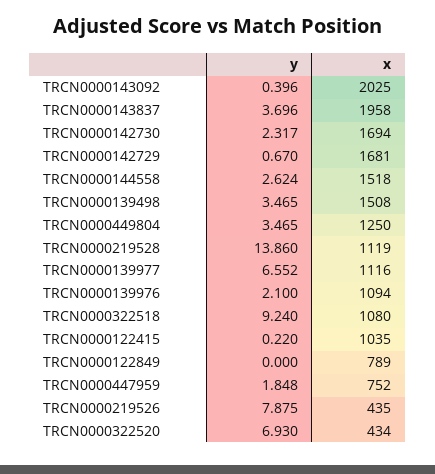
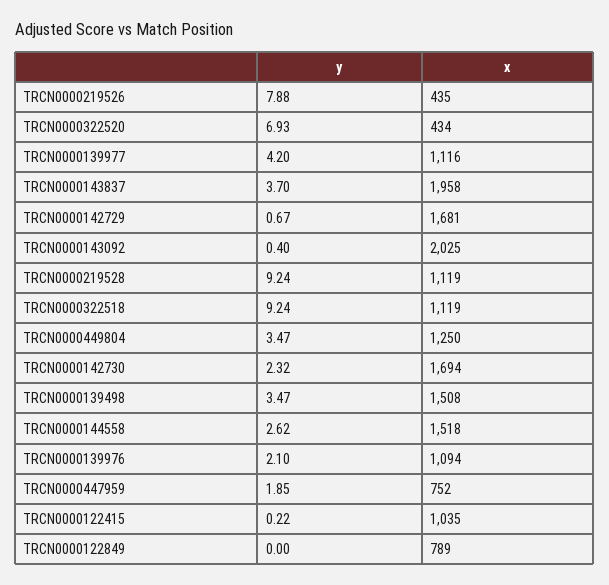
y, TRCN0000219528: 13.86 -> 9.24
y, TRCN0000139977: 6.552 -> 4.2
x, TRCN0000322518: 1080 -> 1119

